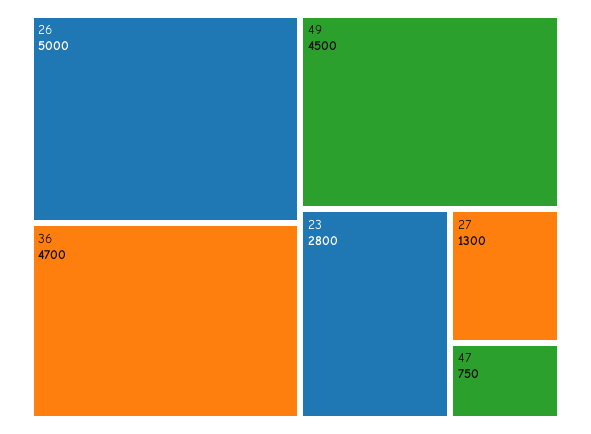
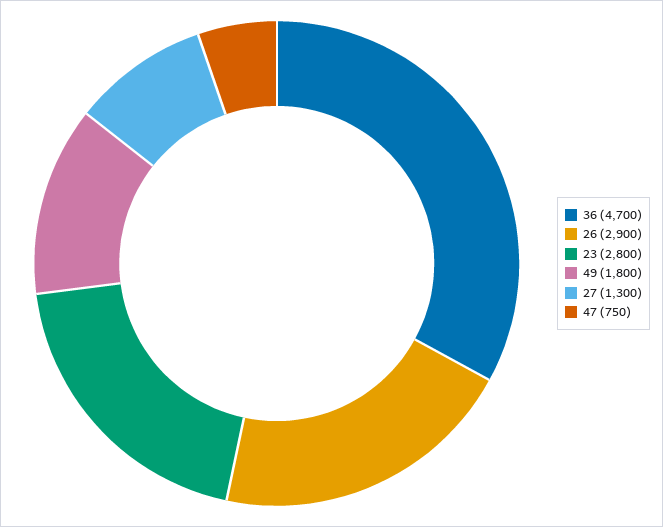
26: 5000 -> 2900
49: 4500 -> 1800

